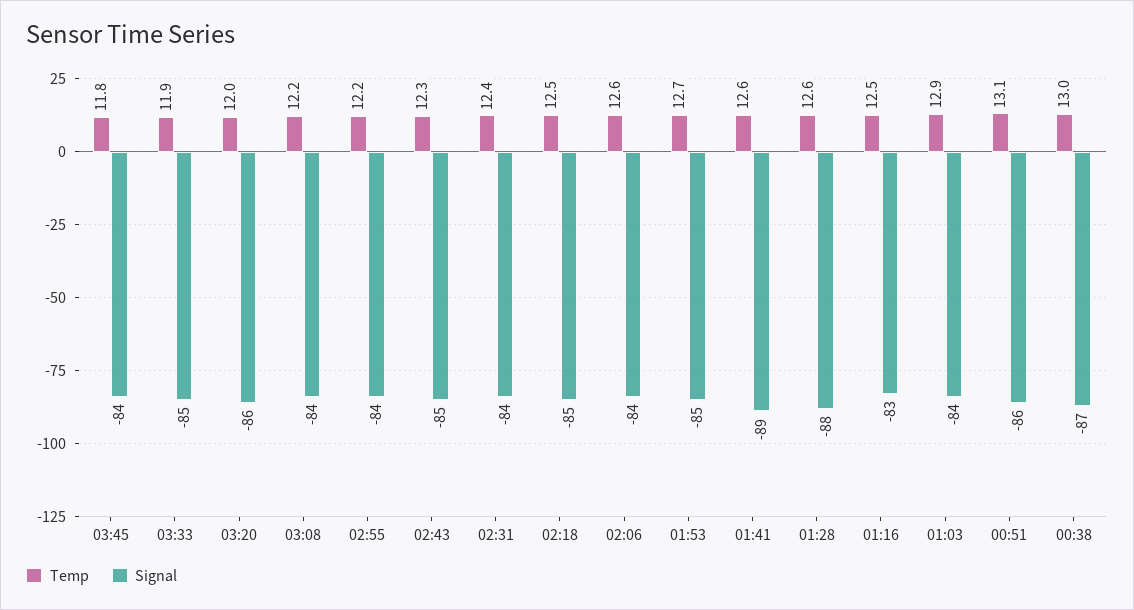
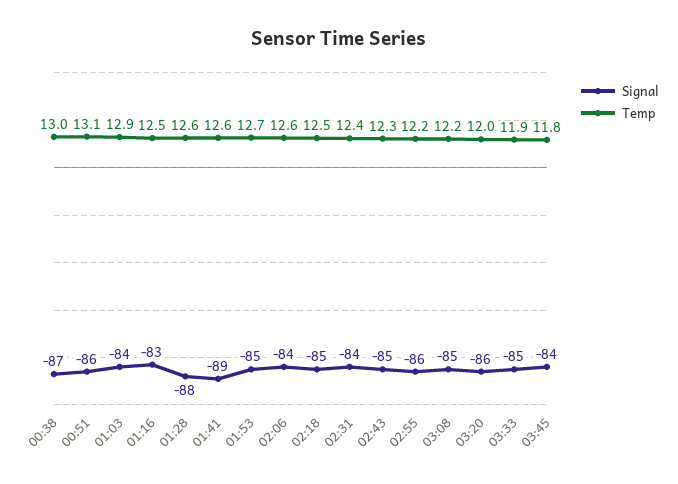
Signal, 03:08: -84 -> -85
Signal, 02:55: -84 -> -86

